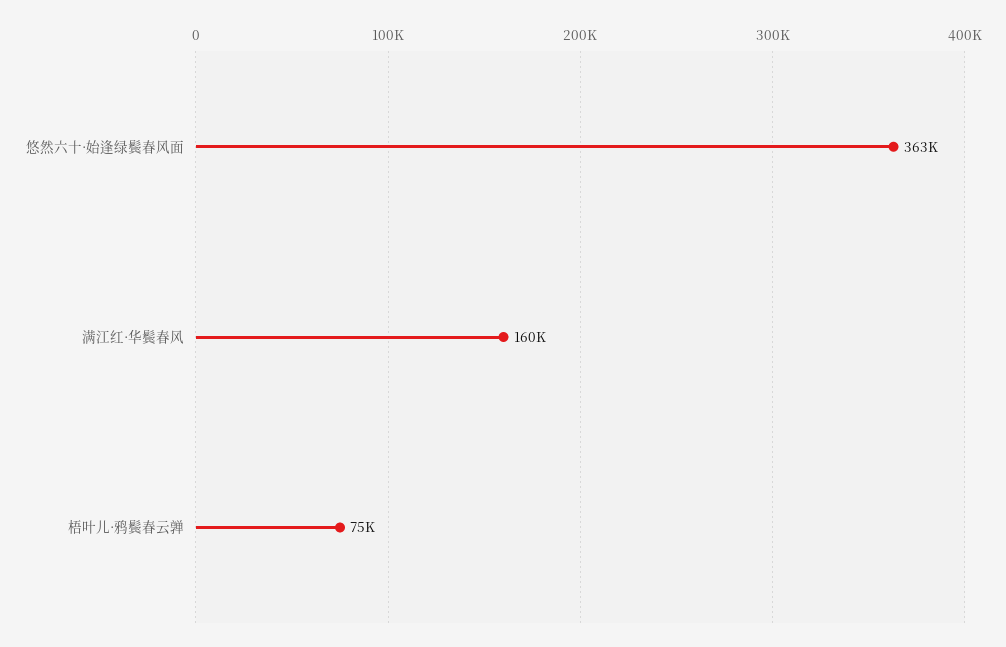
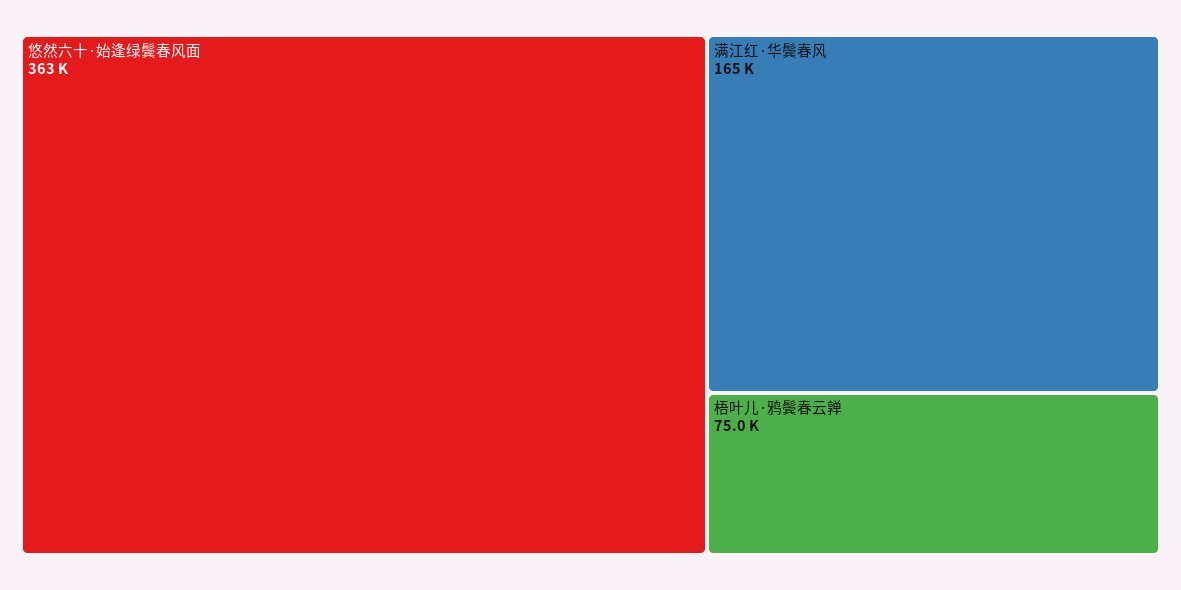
满江红·华鬓春风: 160000 -> 165000

